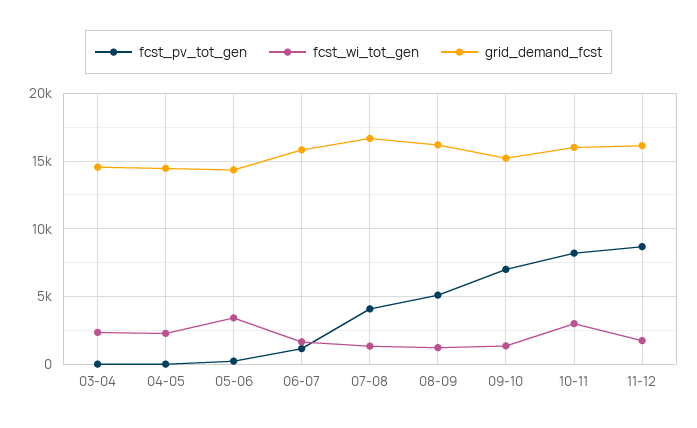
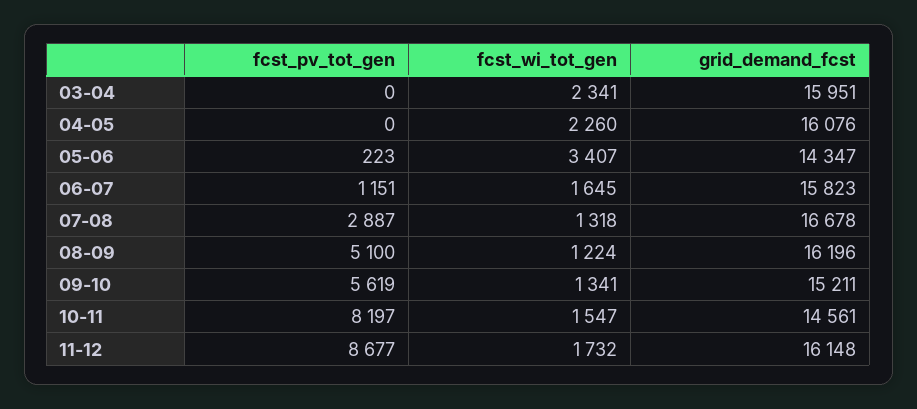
grid_demand_fcst, 03-04: 14500 -> 15951
grid_demand_fcst, 04-05: 14500 -> 16076
fcst_pv_tot_gen, 07-08: 4000 -> 2887
fcst_pv_tot_gen, 09-10: 7000 -> 5619
fcst_wi_tot_gen, 10-11: 3000 -> 1547
grid_demand_fcst, 10-11: 16000 -> 14561

